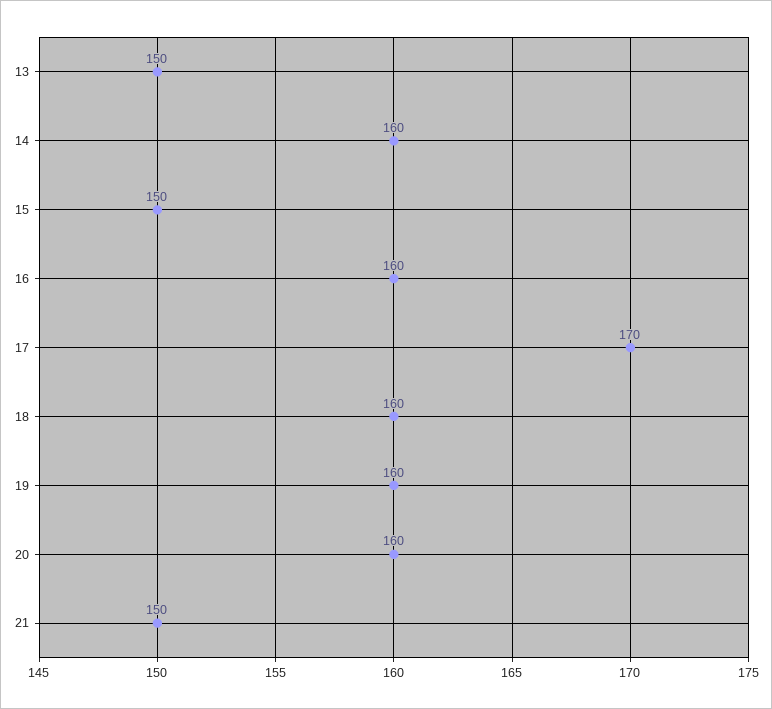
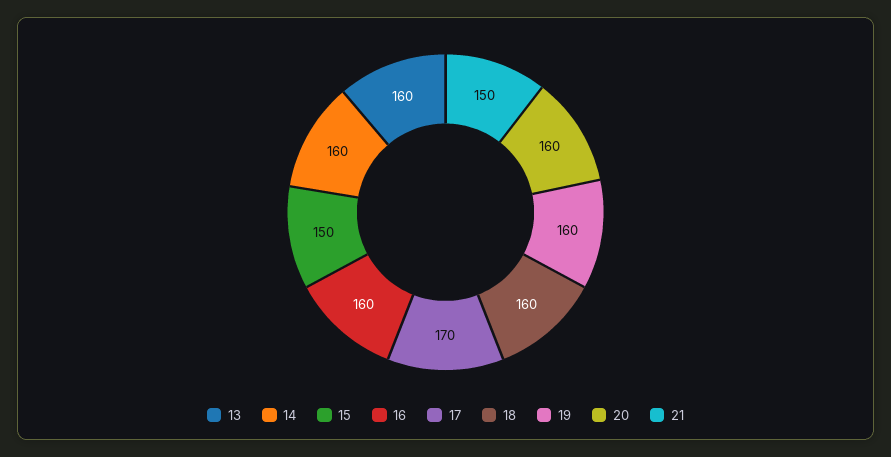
13: 150 -> 160

